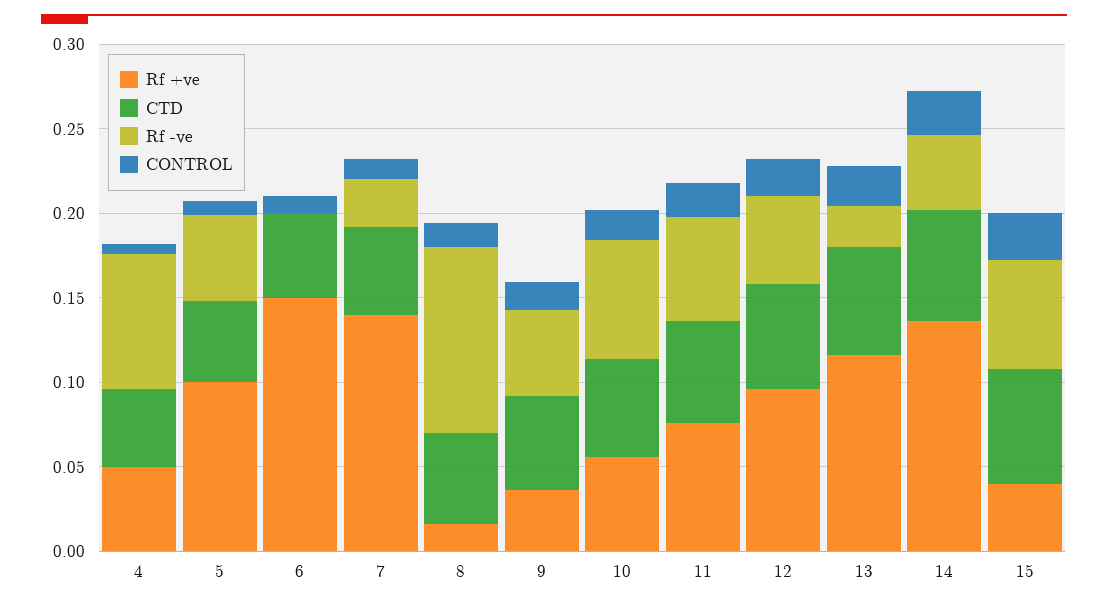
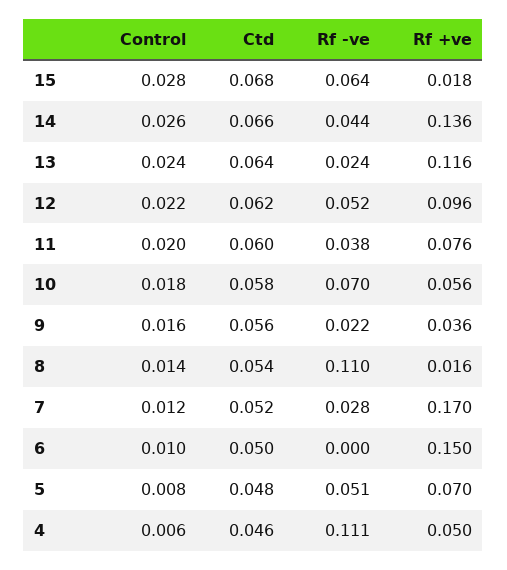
Rf -ve, 4: 0.08 -> 0.111
Rf +ve, 5: 0.1 -> 0.07
Rf +ve, 7: 0.14 -> 0.17
Rf -ve, 9: 0.05 -> 0.022
Rf -ve, 11: 0.06 -> 0.038
Rf +ve, 15: 0.04 -> 0.018

